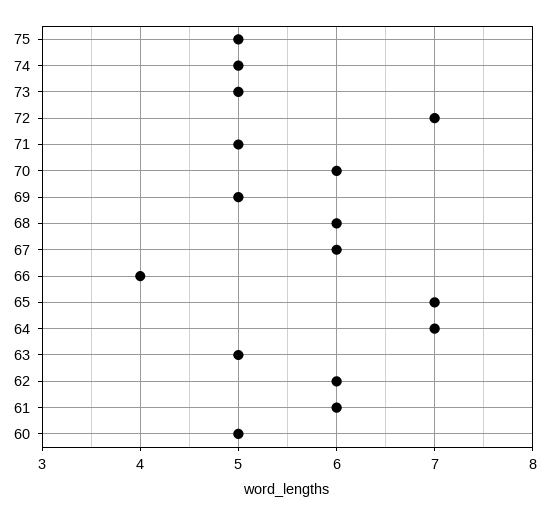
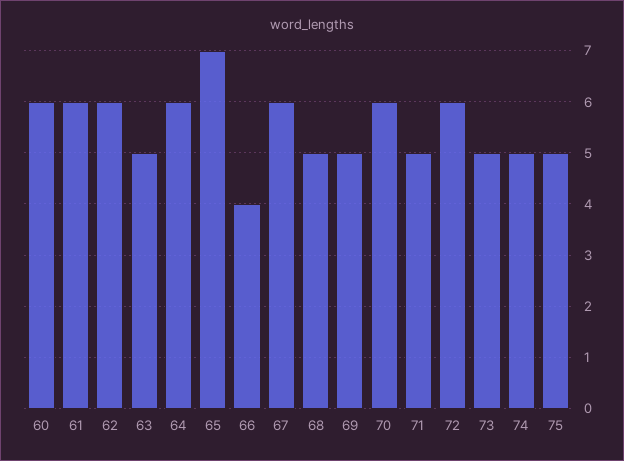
72: 7 -> 6
68: 6 -> 5
64: 7 -> 6
60: 5 -> 6

